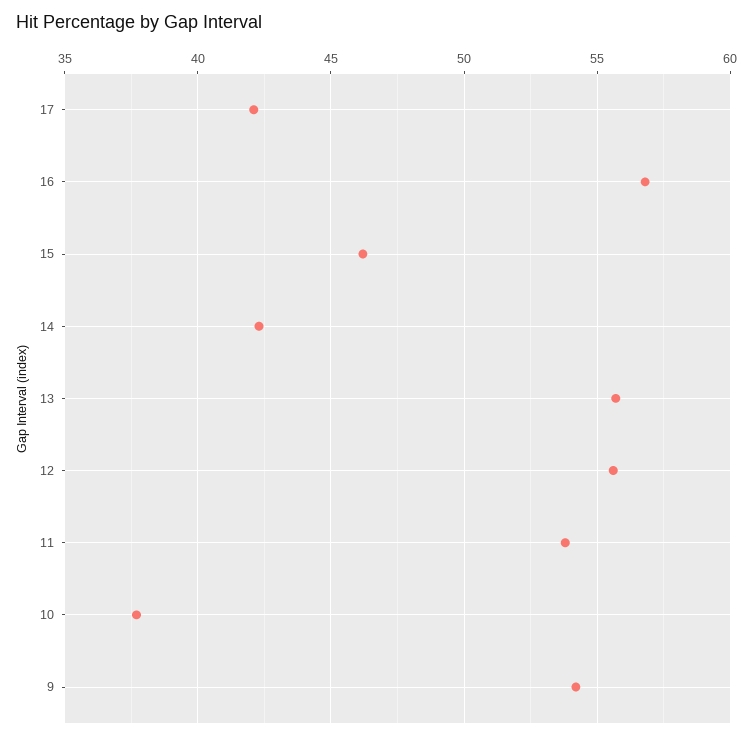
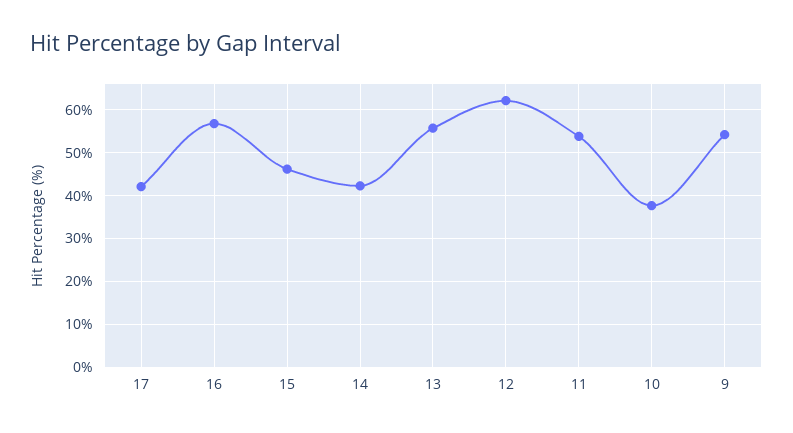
12: 55.5 -> 62

